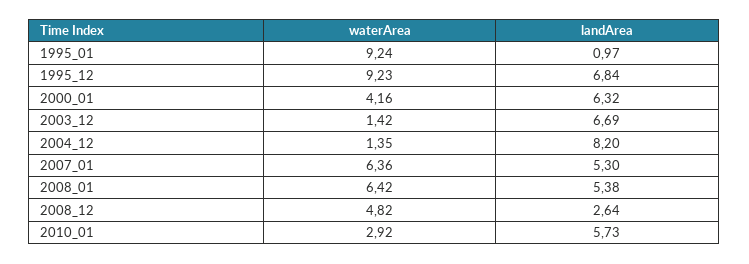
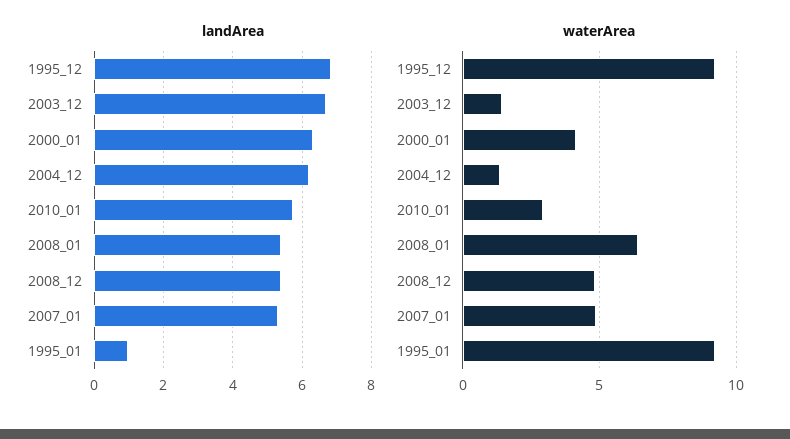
landArea, 2004_12: 8.2 -> 6.2
waterArea, 2007_01: 6.36 -> 5
landArea, 2008_12: 2.64 -> 5.4

